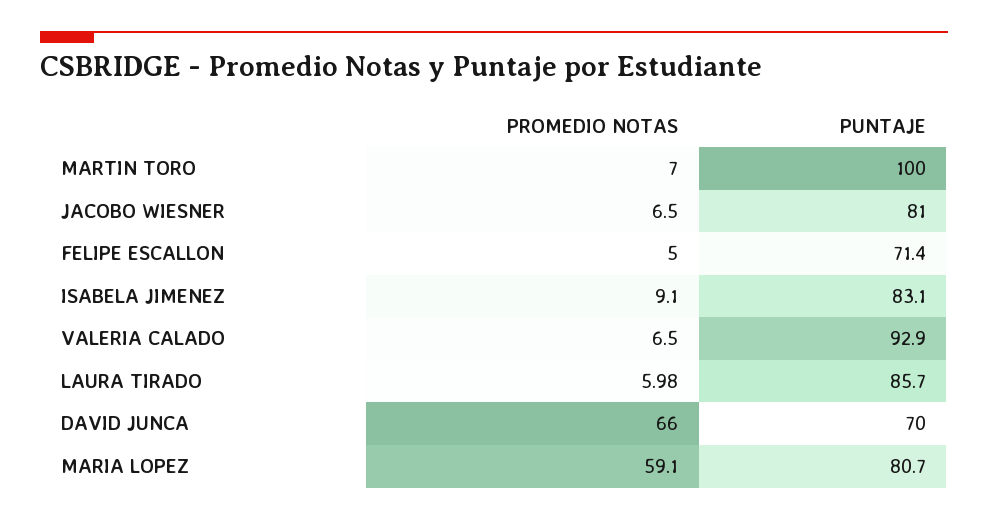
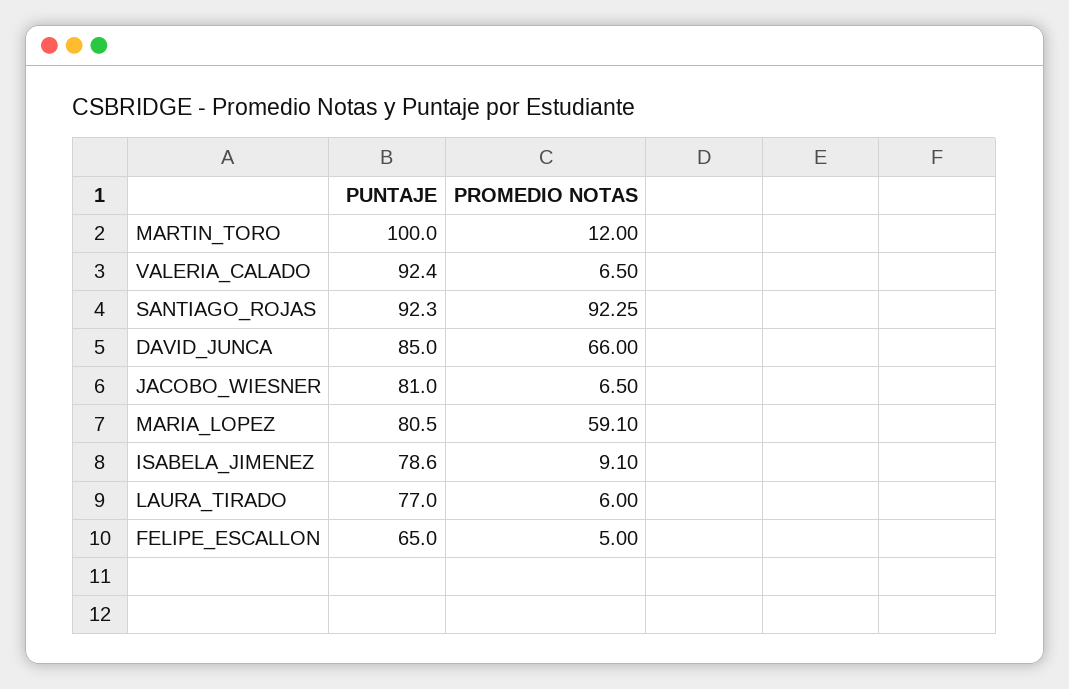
PROMEDIO NOTAS, MARTIN TORO: 7 -> 12
PUNTAJE, FELIPE ESCALLON: 71.4 -> 65
PUNTAJE, ISABELA JIMENEZ: 83.1 -> 78.6
PUNTAJE, VALERIA CALADO: 92.9 -> 92.4
PROMEDIO NOTAS, LAURA TIRADO: 5.98 -> 6
PUNTAJE, LAURA TIRADO: 85.7 -> 77
PUNTAJE, DAVID JUNCA: 70 -> 85
PUNTAJE, MARIA LOPEZ: 80.7 -> 80.5
PUNTAJE, SANTIAGO_ROJAS: none -> 92.3
PROMEDIO NOTAS, SANTIAGO_ROJAS: none -> 92.25

